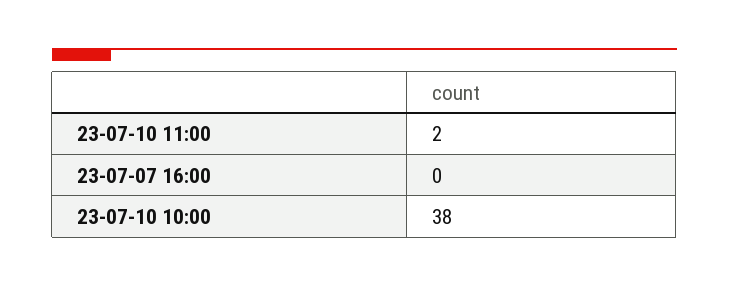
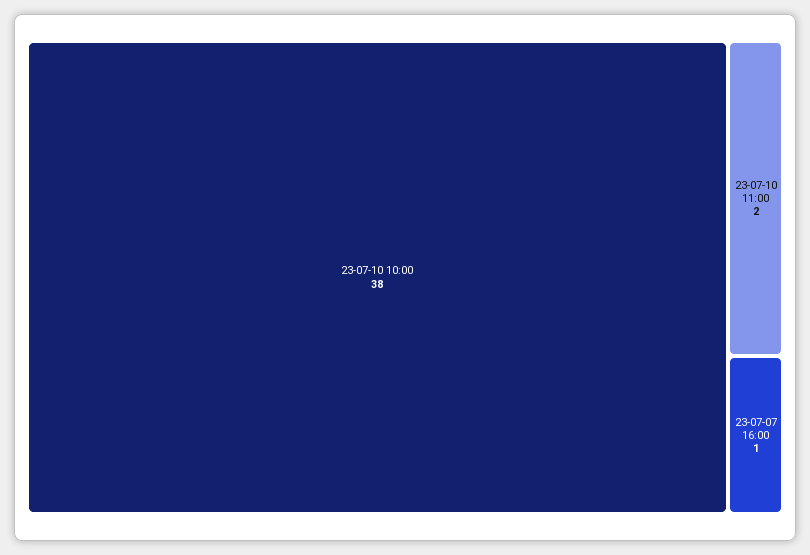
23-07-07 16:00: 0 -> 1

